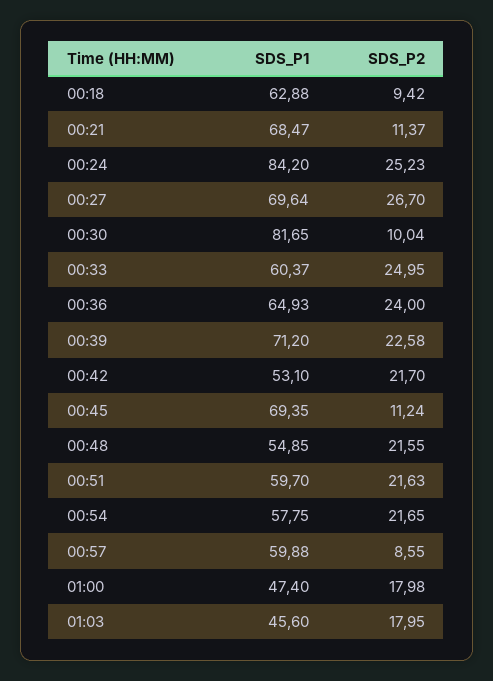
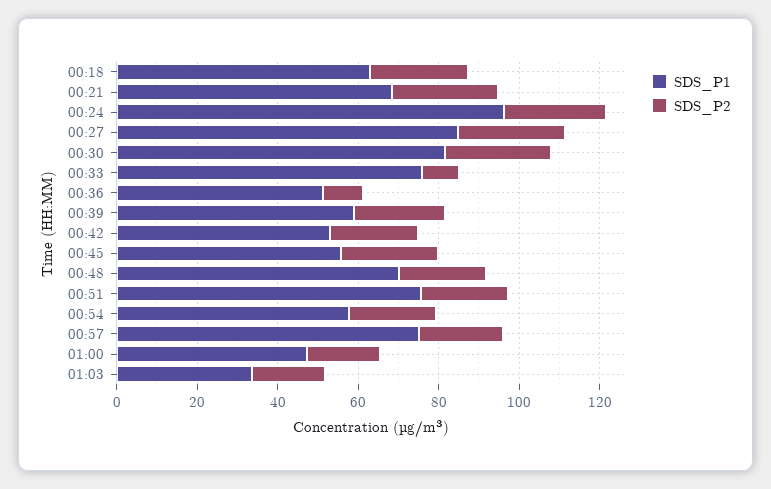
SDS_P2, 00:18: 9.42 -> 25
SDS_P2, 00:21: 11.37 -> 25
SDS_P1, 00:24: 84.2 -> 95
SDS_P1, 00:27: 69.64 -> 85
SDS_P2, 00:30: 10.04 -> 25
SDS_P1, 00:33: 60.37 -> 75
SDS_P2, 00:33: 24.95 -> 10
SDS_P1, 00:36: 64.93 -> 50
SDS_P2, 00:36: 24 -> 10
SDS_P1, 00:39: 71.2 -> 60
SDS_P1, 00:45: 69.35 -> 55
SDS_P2, 00:45: 11.24 -> 25
SDS_P1, 00:48: 54.85 -> 70
SDS_P1, 00:51: 59.7 -> 75
SDS_P1, 00:57: 59.88 -> 75
SDS_P2, 00:57: 8.55 -> 20
SDS_P1, 01:03: 45.6 -> 35

